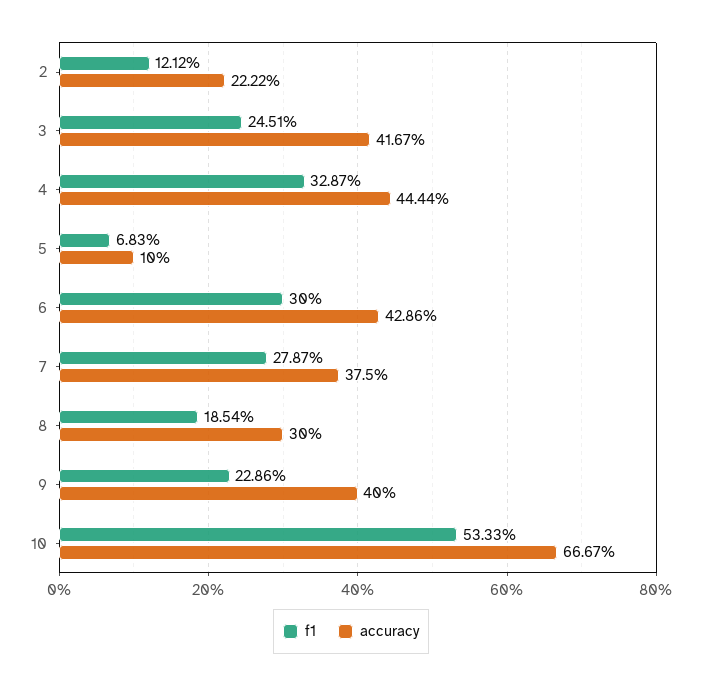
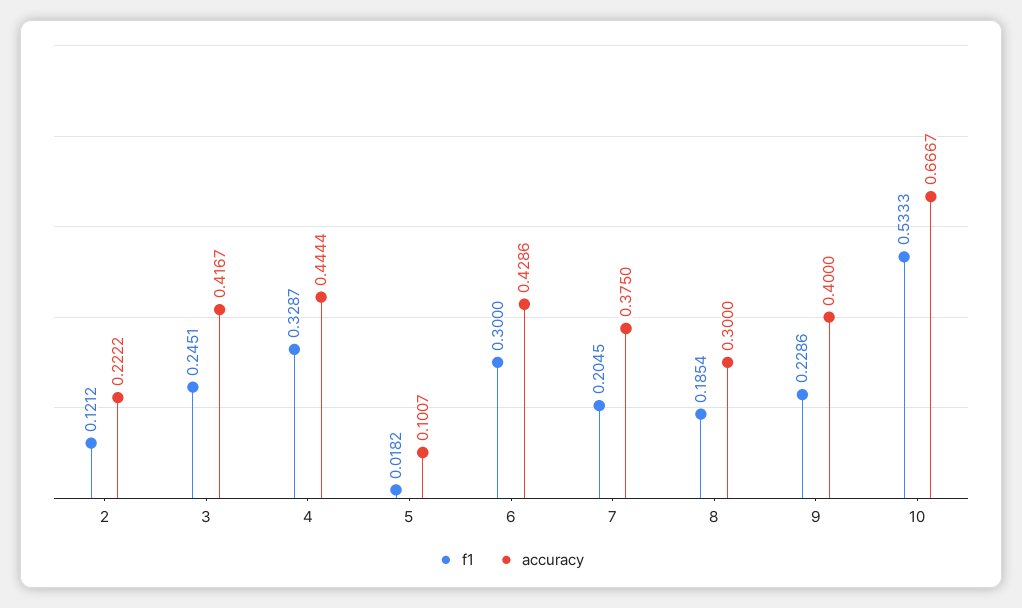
f1, 5: 0.0683 -> 0.0182
accuracy, 5: 0.1 -> 0.1007
f1, 7: 0.2787 -> 0.2045

